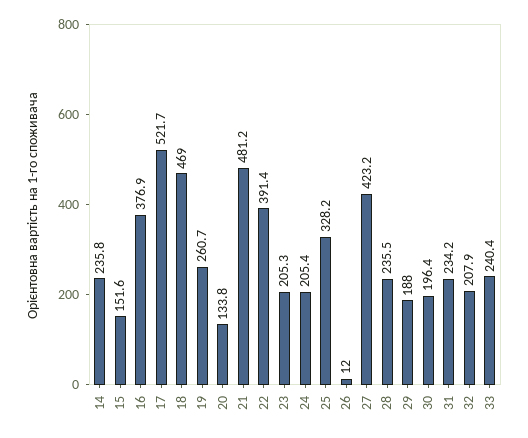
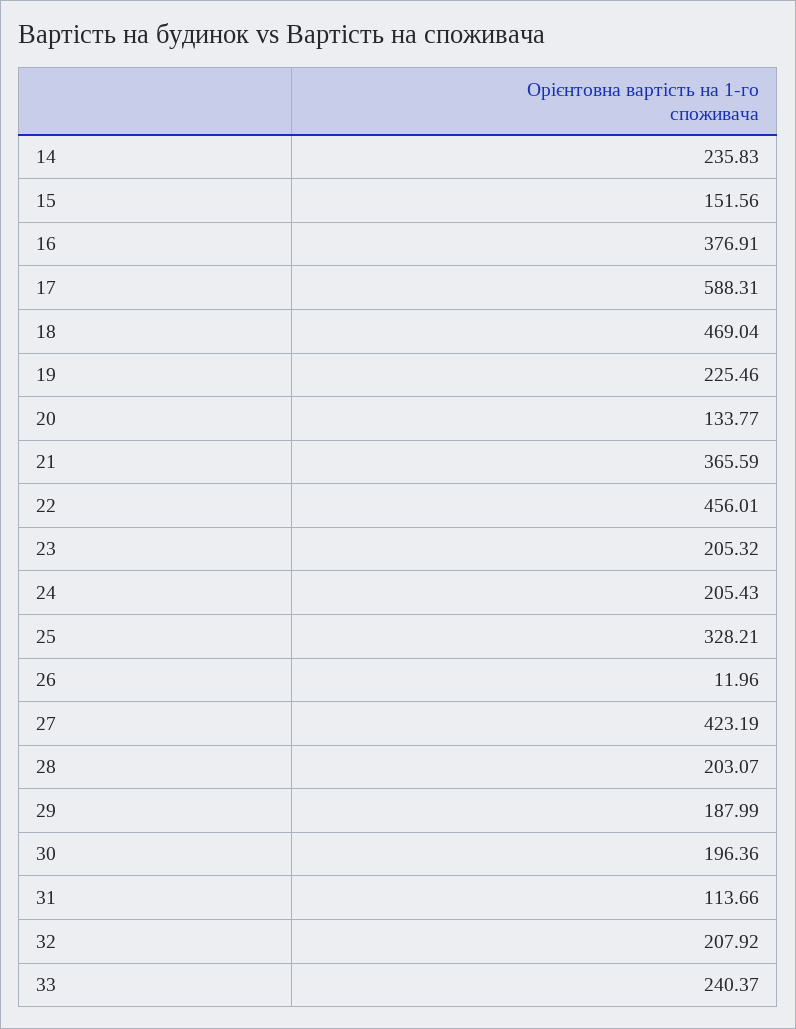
17: 521.7 -> 588.31
19: 260.7 -> 225.46
21: 481.2 -> 365.59
22: 391.4 -> 456.01
28: 235.5 -> 203.07
31: 234.2 -> 113.66

